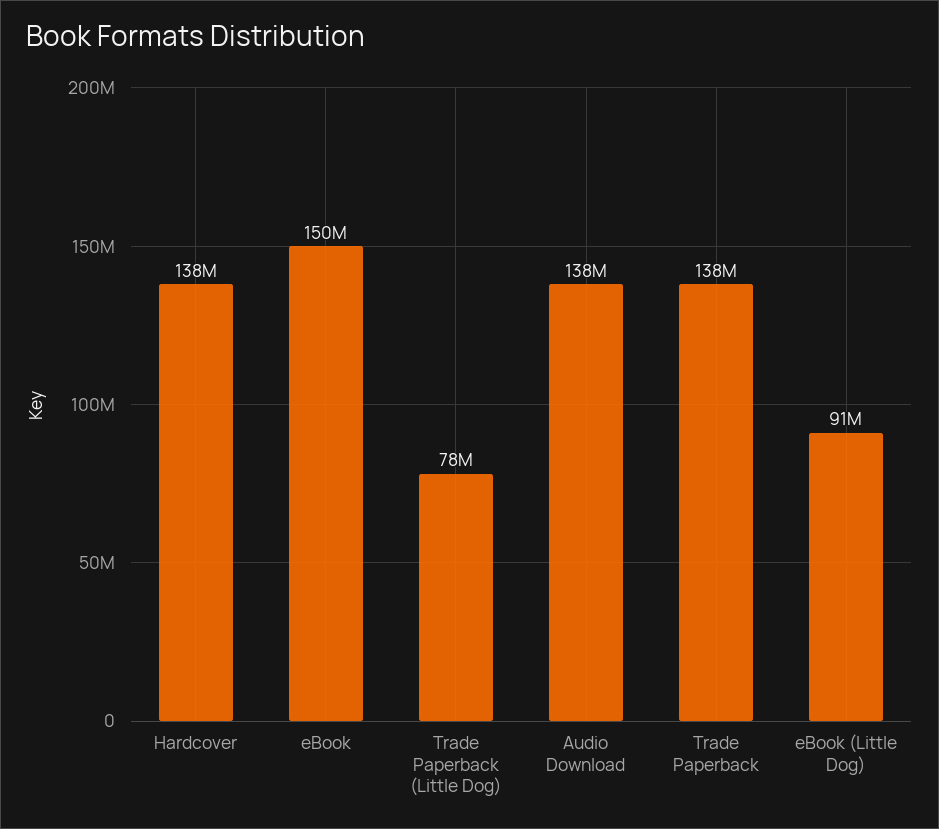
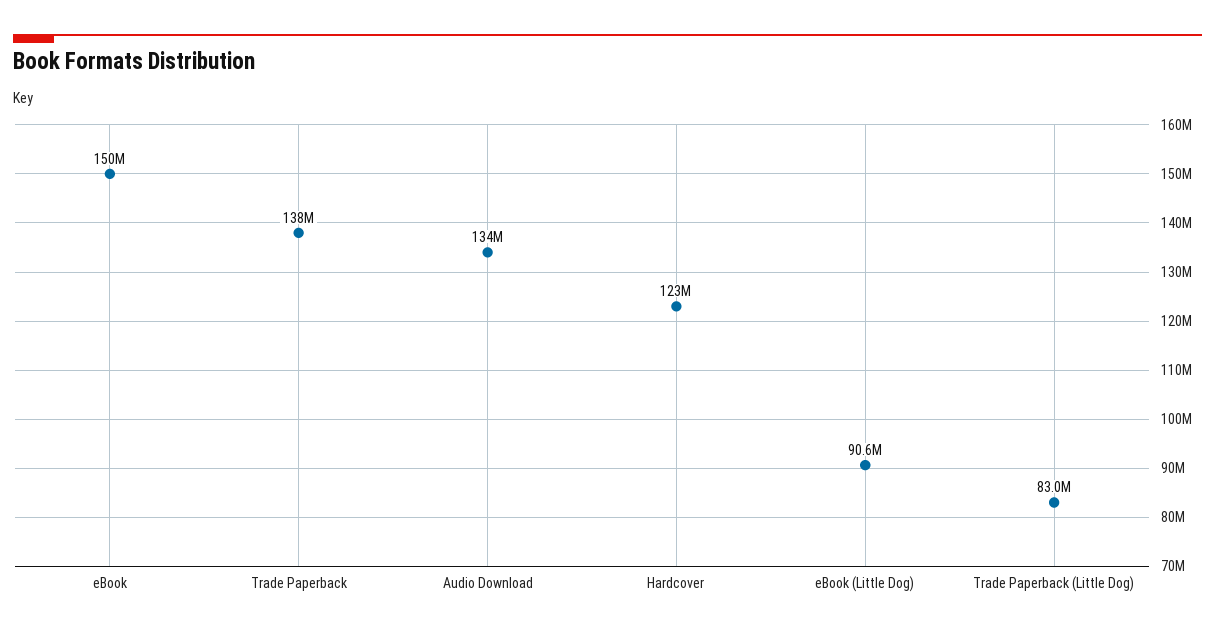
Hardcover: 138000000 -> 123000000
Trade Paperback (Little Dog): 78000000 -> 83000000
Audio Download: 138000000 -> 134000000

